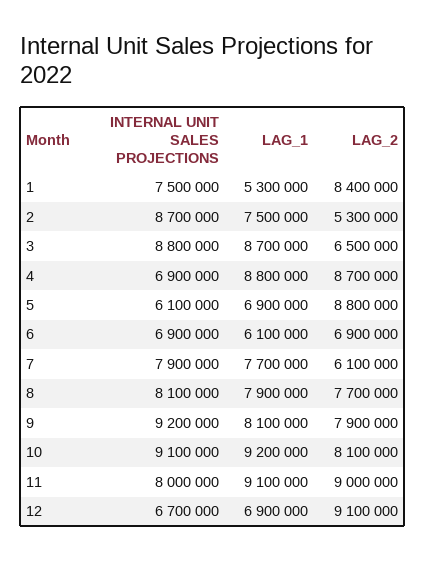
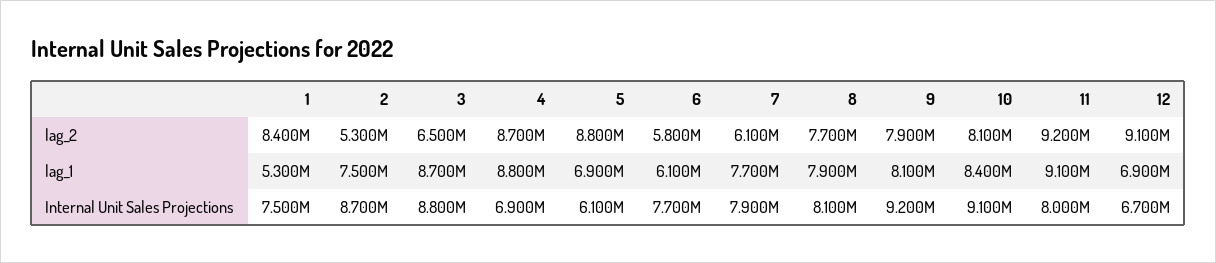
INTERNAL UNIT SALES PROJECTIONS, 6: 6900000 -> 7700000
LAG_2, 6: 6900000 -> 5800000
LAG_1, 10: 9200000 -> 8400000
LAG_2, 11: 9000000 -> 9200000

